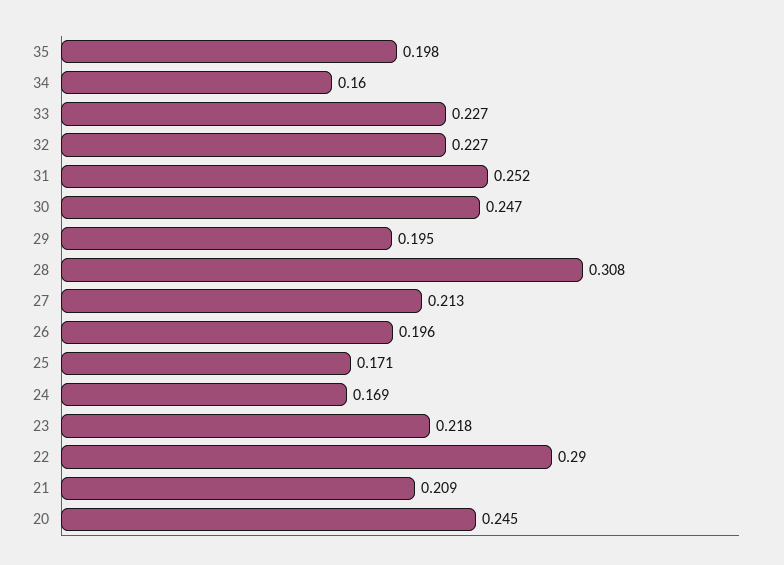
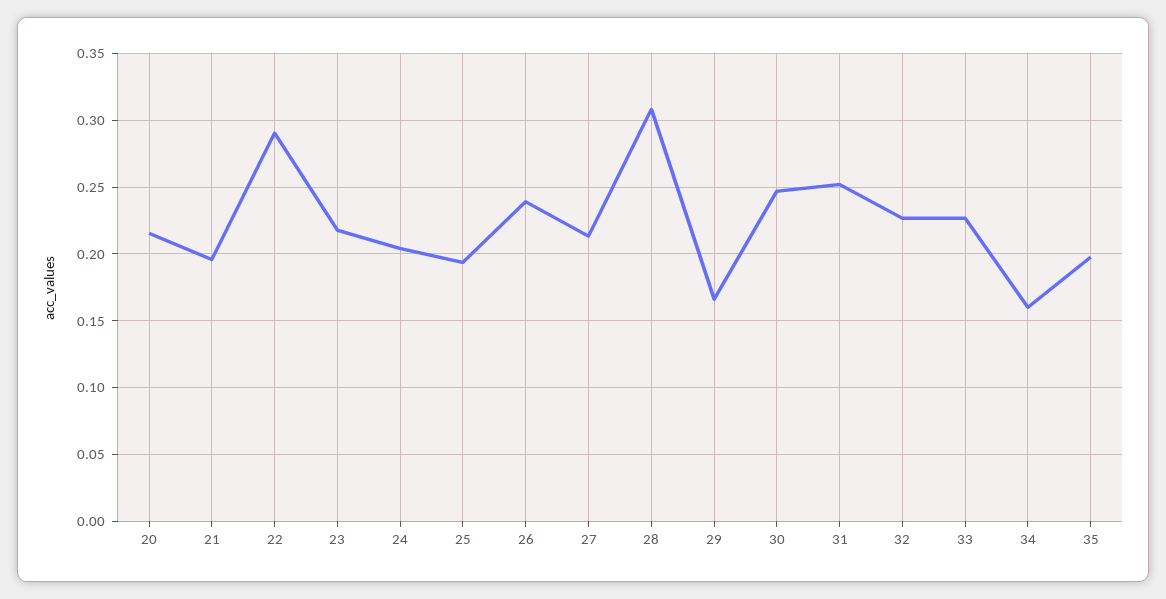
29: 0.195 -> 0.165
26: 0.196 -> 0.24
25: 0.171 -> 0.195
24: 0.169 -> 0.205
21: 0.209 -> 0.195
20: 0.245 -> 0.215

